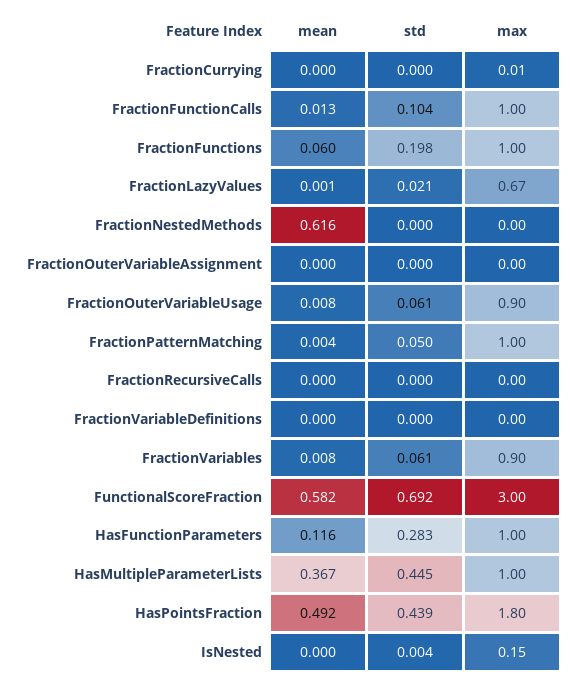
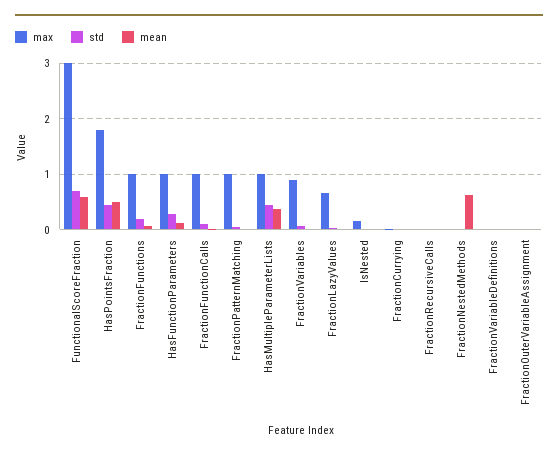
mean, FractionOuterVariableUsage: 0.008 -> none
std, FractionOuterVariableUsage: 0.061 -> none
max, FractionOuterVariableUsage: 0.9 -> none

